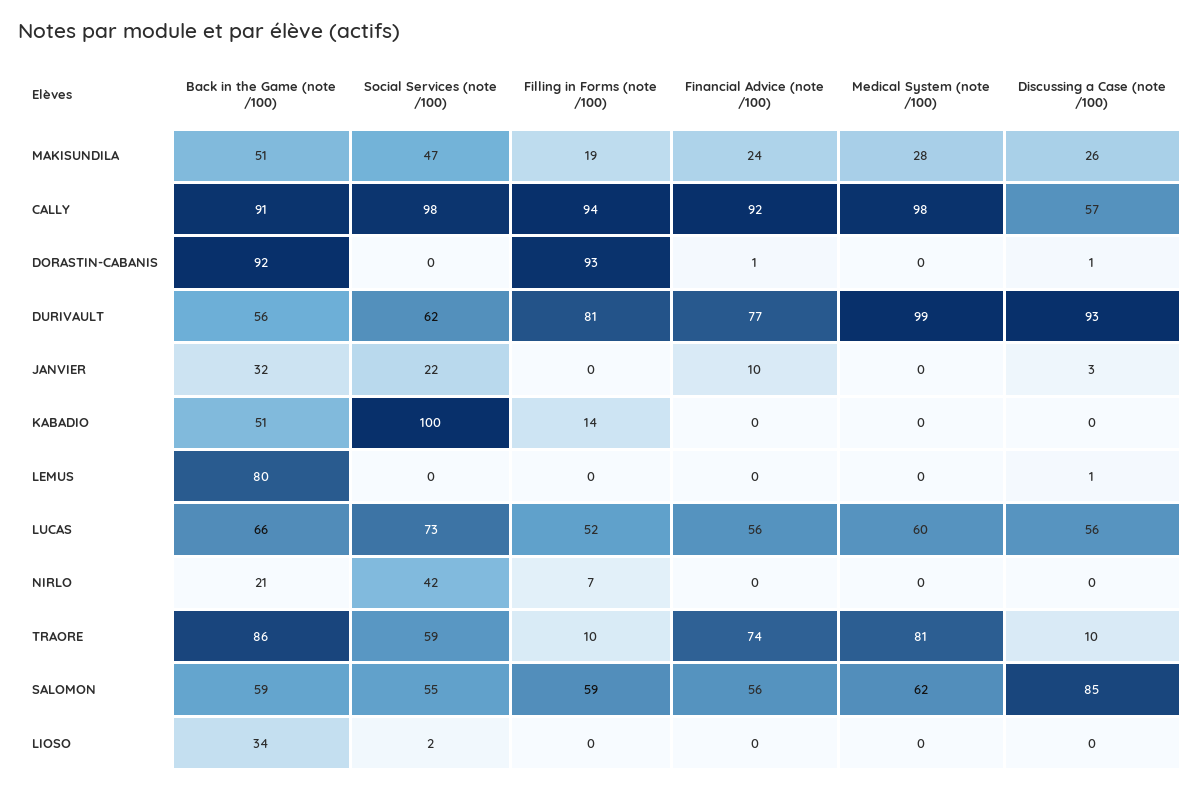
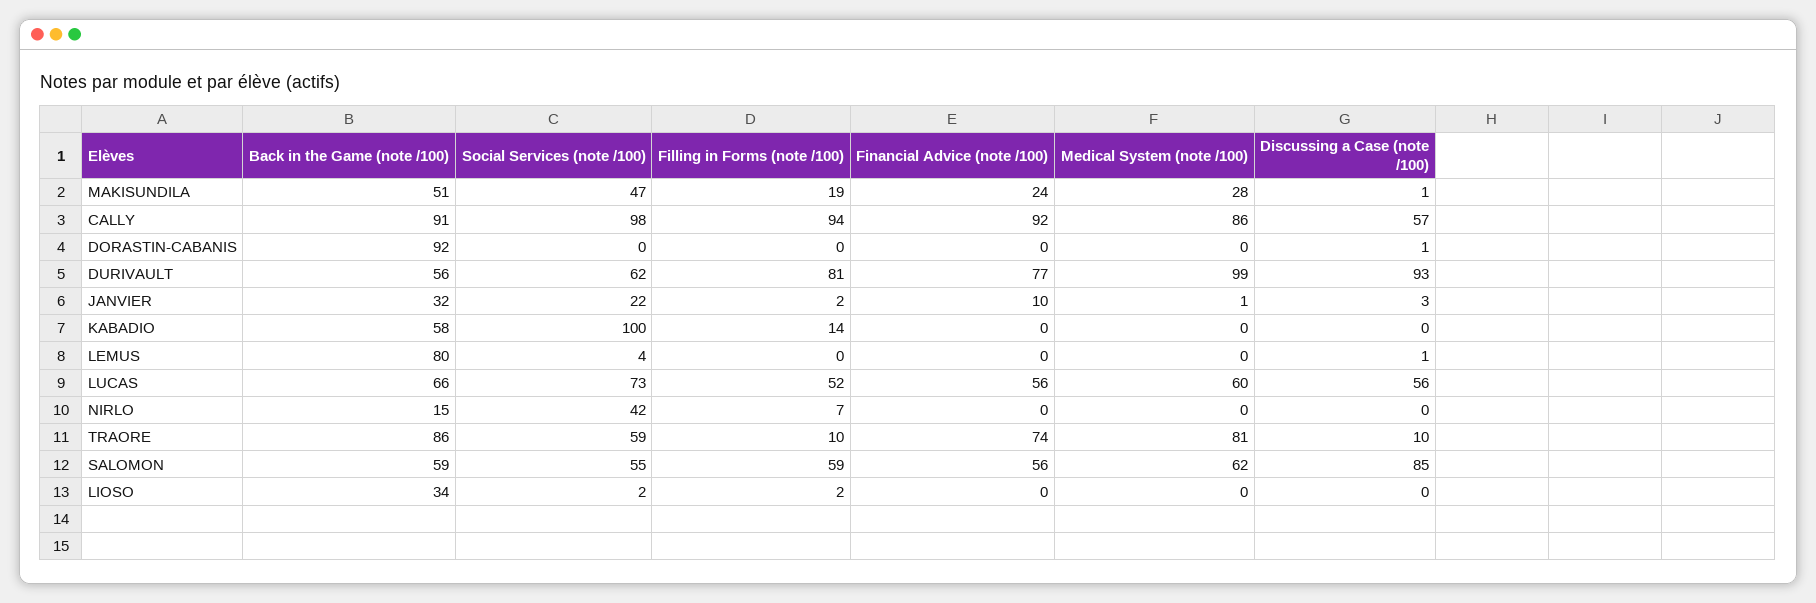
Discussing a Case (note /100), MAKISUNDILA: 26 -> 1
Medical System (note /100), CALLY: 98 -> 86
Filling in Forms (note /100), DORASTIN-CABANIS: 93 -> 0
Financial Advice (note /100), DORASTIN-CABANIS: 1 -> 0
Filling in Forms (note /100), JANVIER: 0 -> 2
Medical System (note /100), JANVIER: 0 -> 1
Back in the Game (note /100), KABADIO: 51 -> 58
Social Services (note /100), LEMUS: 0 -> 4
Back in the Game (note /100), NIRLO: 21 -> 15
Filling in Forms (note /100), LIOSO: 0 -> 2

